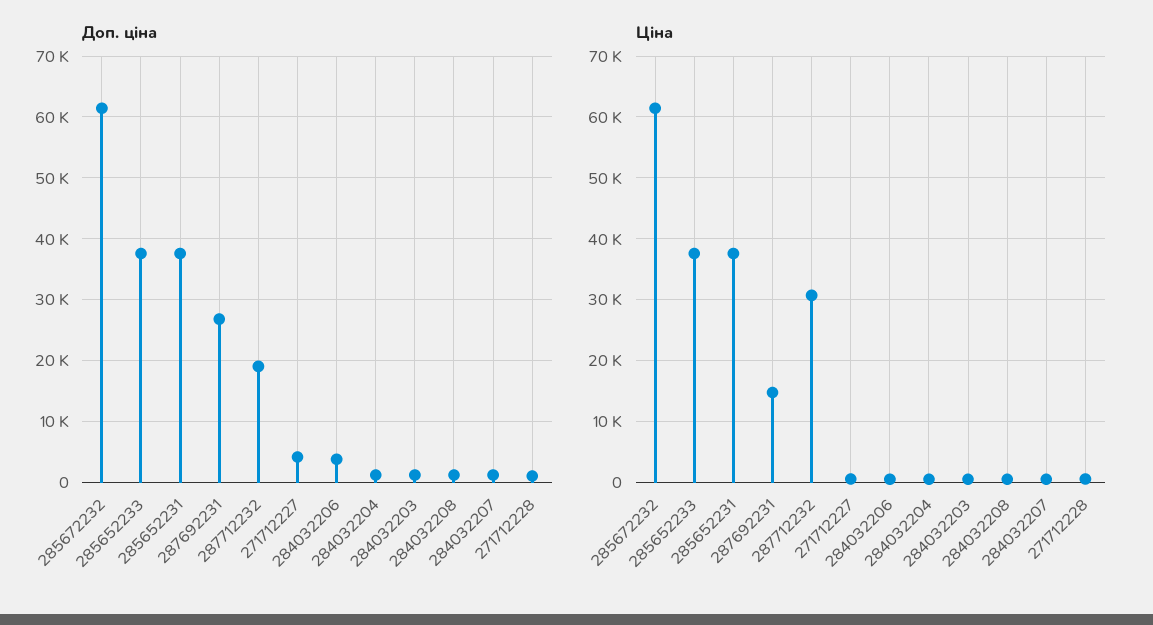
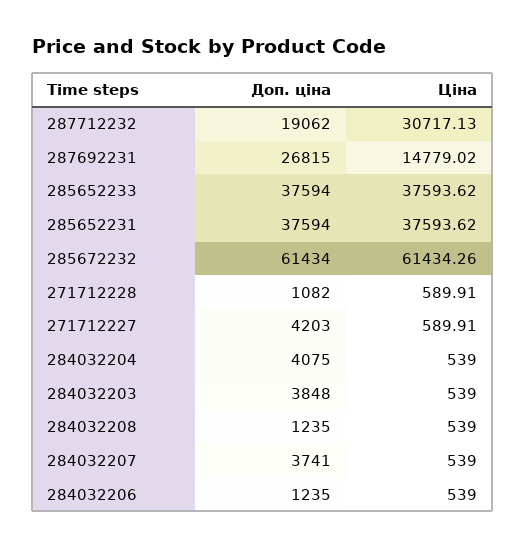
Доп. ціна, 284032206: 4000 -> 1235
Доп. ціна, 284032204: 1000 -> 4075
Доп. ціна, 284032203: 1000 -> 3848
Доп. ціна, 284032207: 1000 -> 3741

